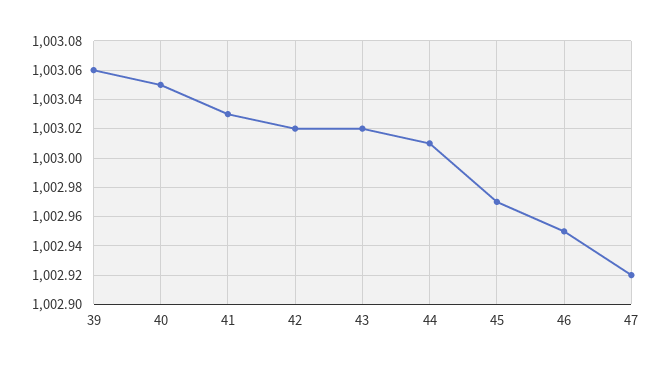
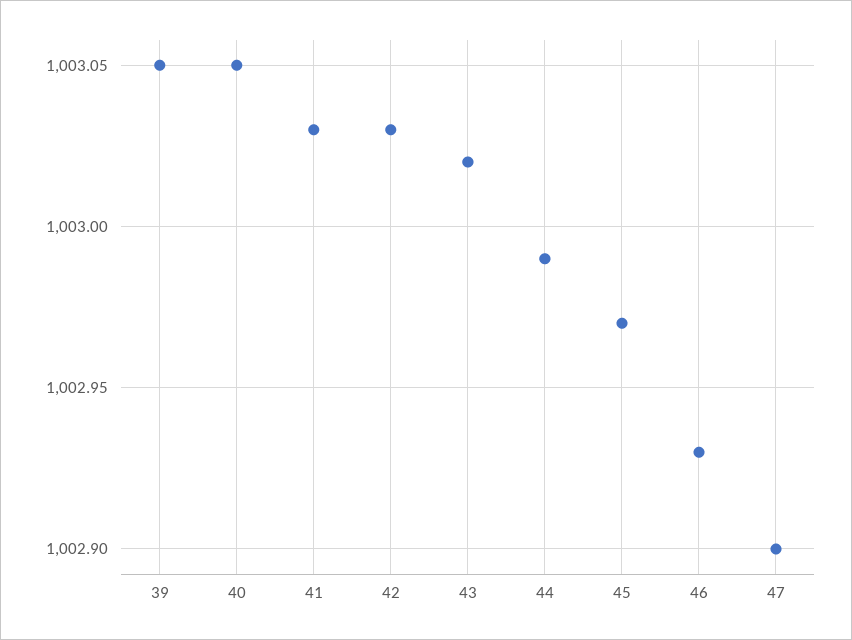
39: 1003.06 -> 1003.05
42: 1003.02 -> 1003.03
44: 1003.01 -> 1002.99
46: 1002.95 -> 1002.93
47: 1002.92 -> 1002.9

